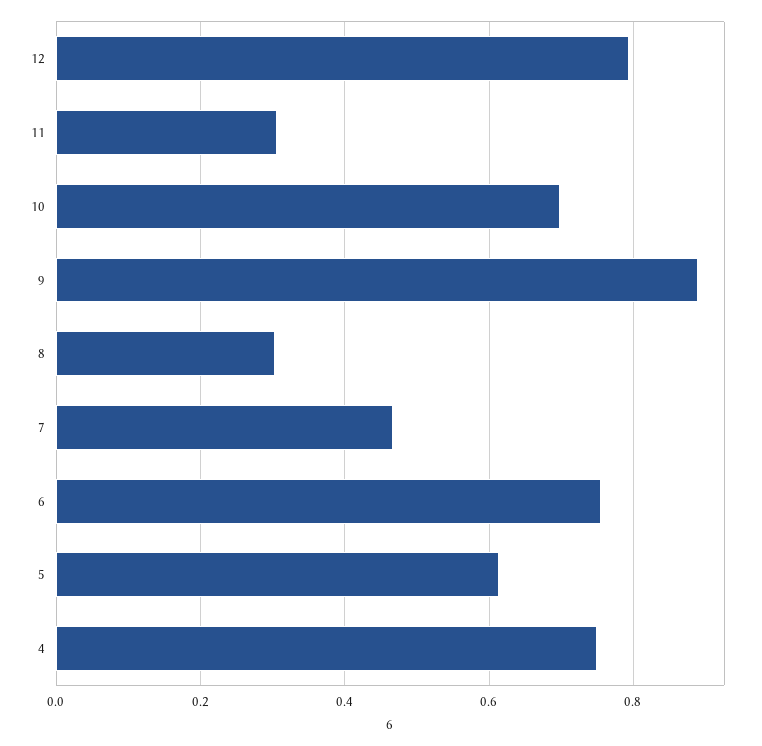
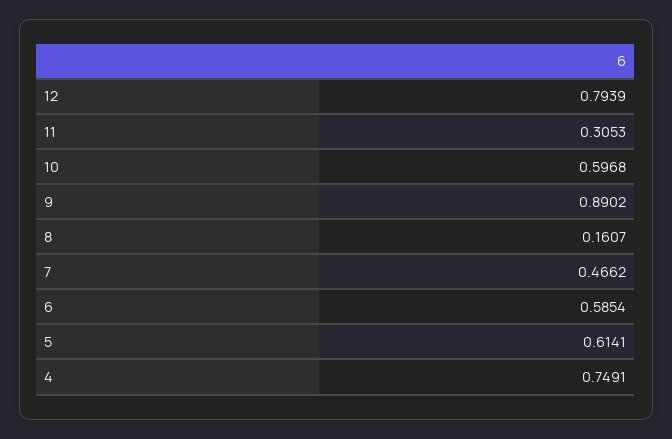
10: 0.7 -> 0.5968
8: 0.3 -> 0.1607
6: 0.76 -> 0.5854

